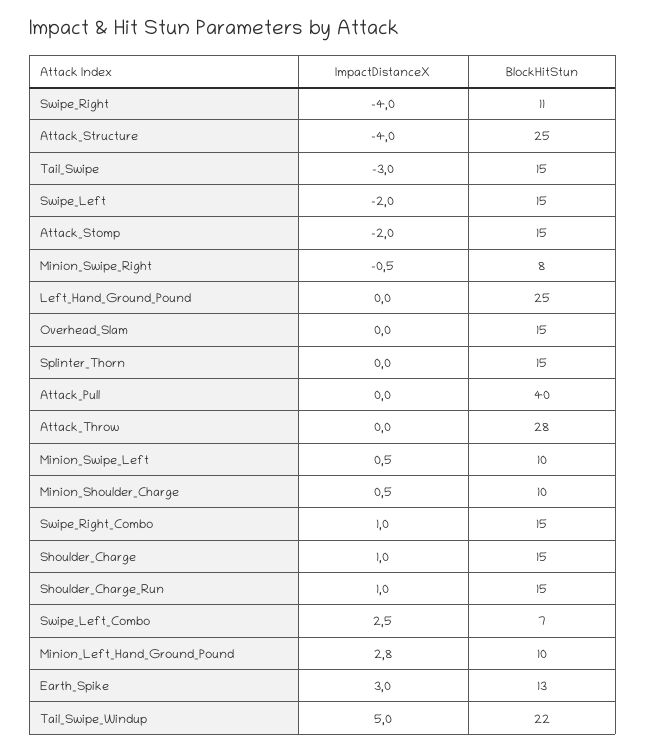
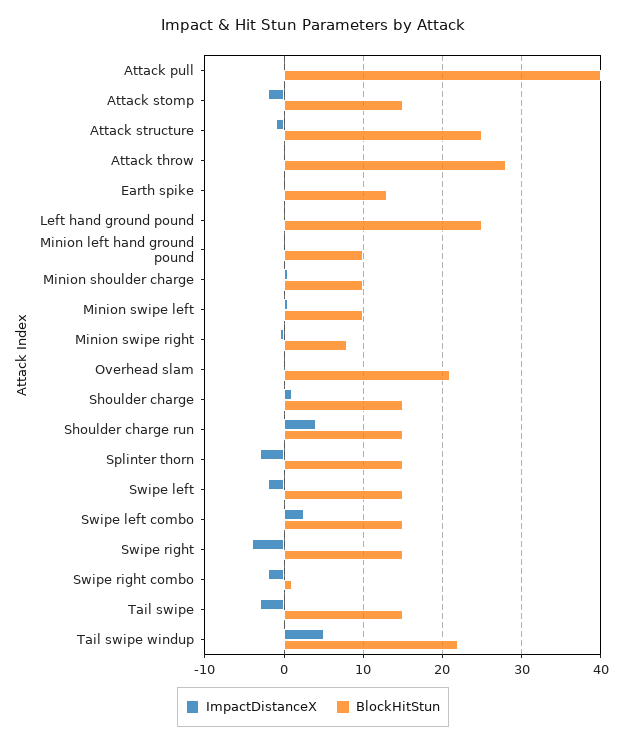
BlockHitStun, Swipe_Right: 11 -> 15
ImpactDistanceX, Attack_Structure: -4 -> -1
BlockHitStun, Overhead_Slam: 15 -> 21
ImpactDistanceX, Splinter_Thorn: 0 -> -3
ImpactDistanceX, Swipe_Right_Combo: 1 -> -2
BlockHitStun, Swipe_Right_Combo: 15 -> 1
ImpactDistanceX, Shoulder_Charge_Run: 1 -> 4
BlockHitStun, Swipe_Left_Combo: 7 -> 15
ImpactDistanceX, Minion_Left_Hand_Ground_Pound: 2.8 -> 0
ImpactDistanceX, Earth_Spike: 3 -> 0

